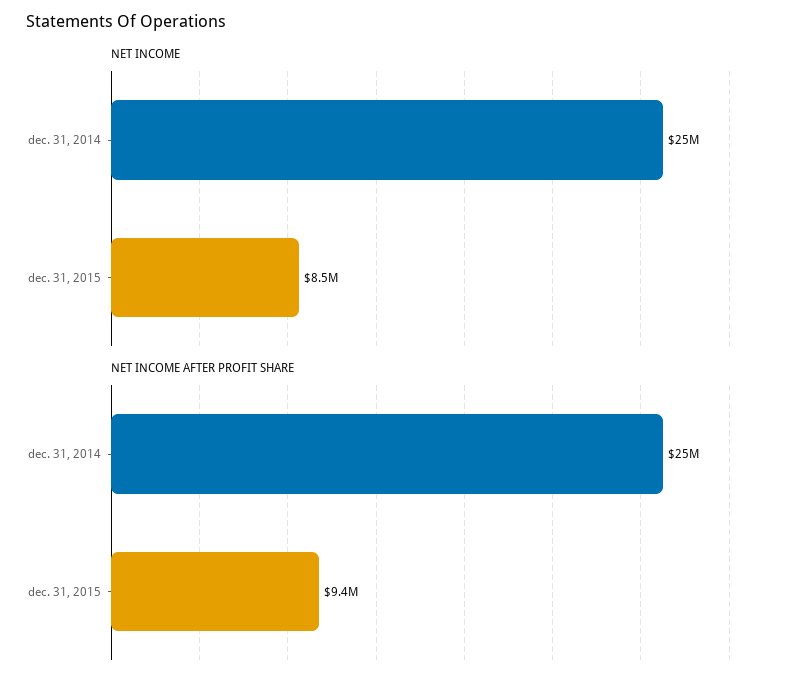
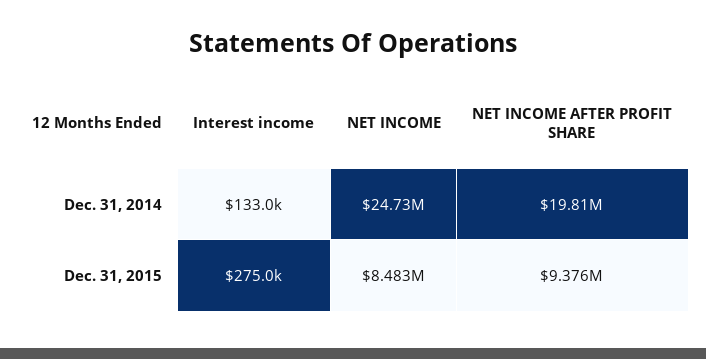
NET INCOME AFTER PROFIT SHARE, dec. 31, 2014: 25000000 -> 19810000
Interest income, dec. 31, 2014: none -> 133000
Interest income, dec. 31, 2015: none -> 275000

